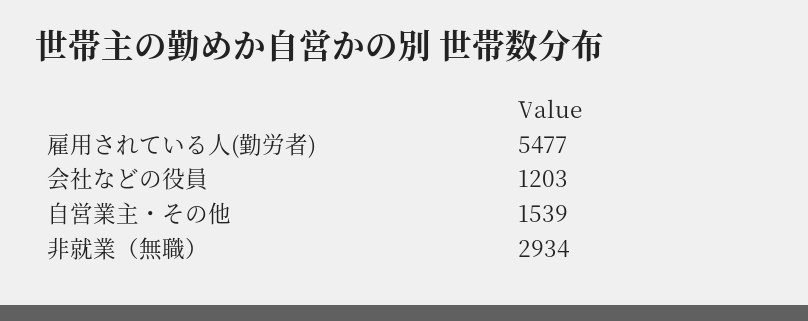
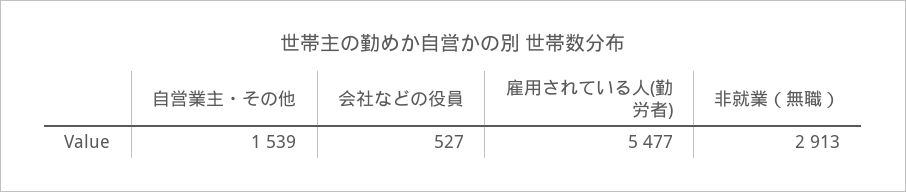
会社などの役員: 1203 -> 527
非就業（無職）: 2934 -> 2913

